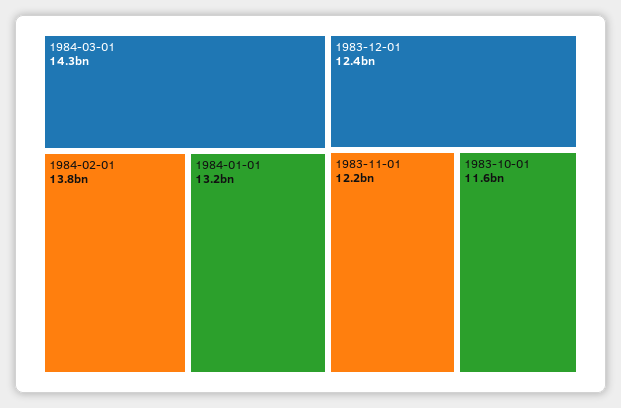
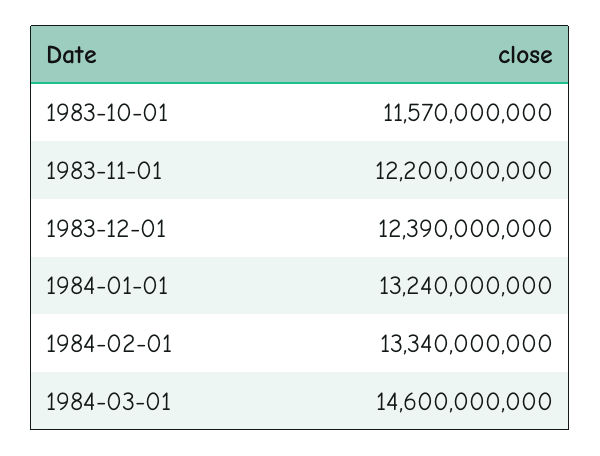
1984-03-01: 14300000000 -> 14600000000
1984-02-01: 13800000000 -> 13340000000

